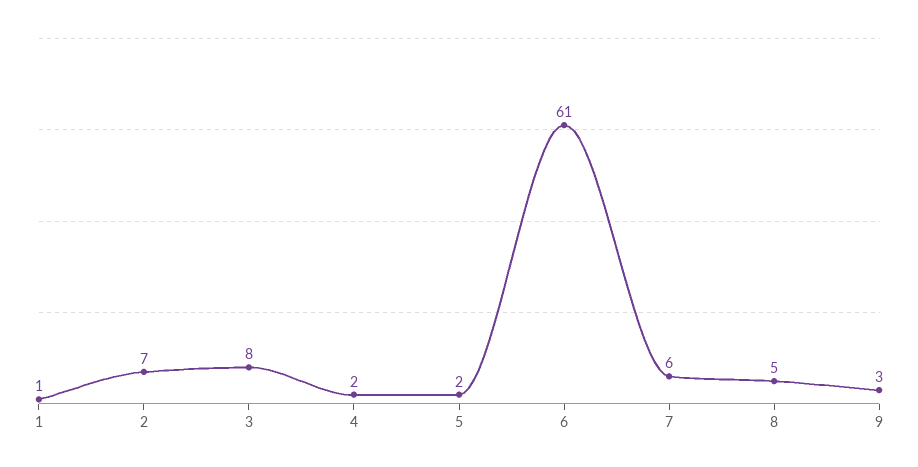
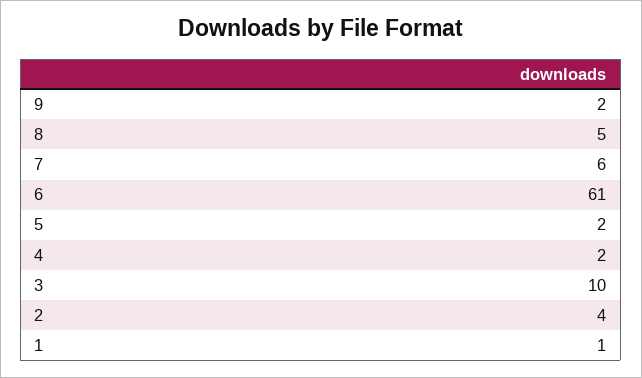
2: 7 -> 4
3: 8 -> 10
9: 3 -> 2

